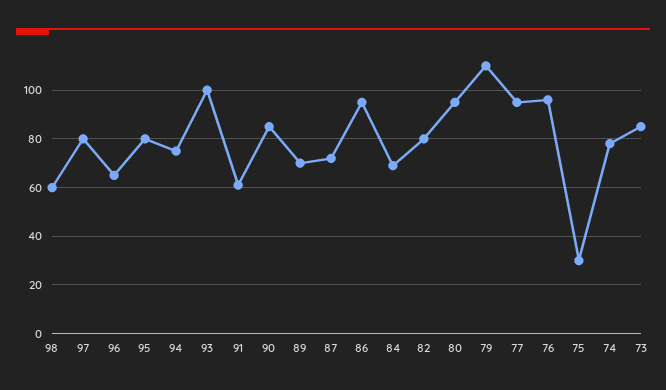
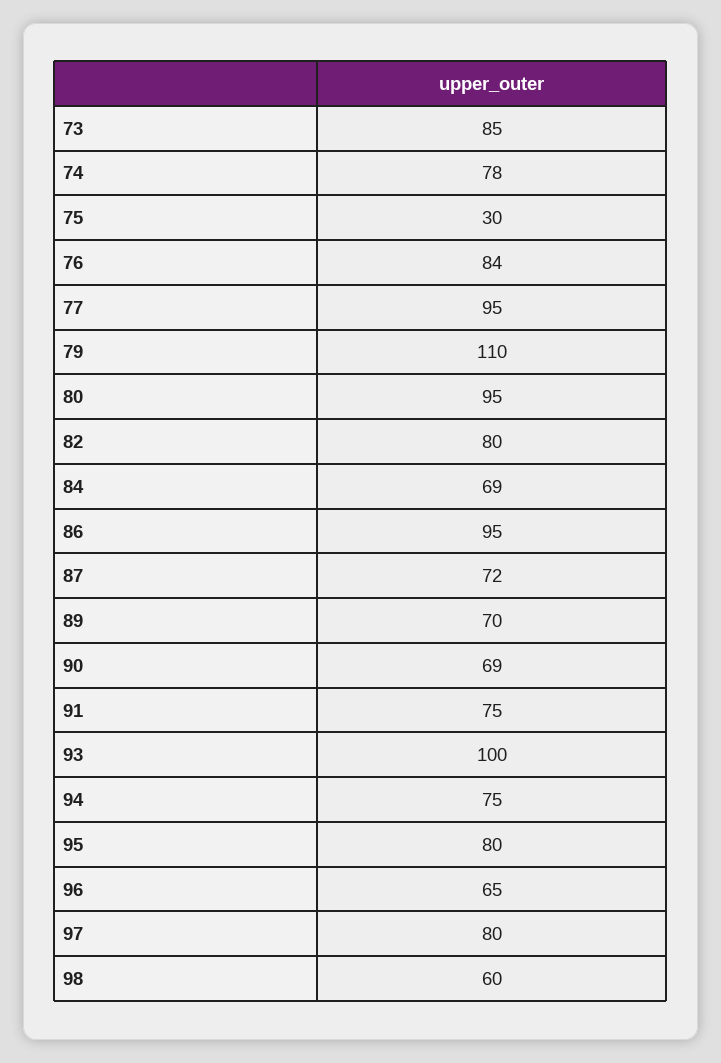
91: 60 -> 75
90: 85 -> 69
76: 95 -> 84

